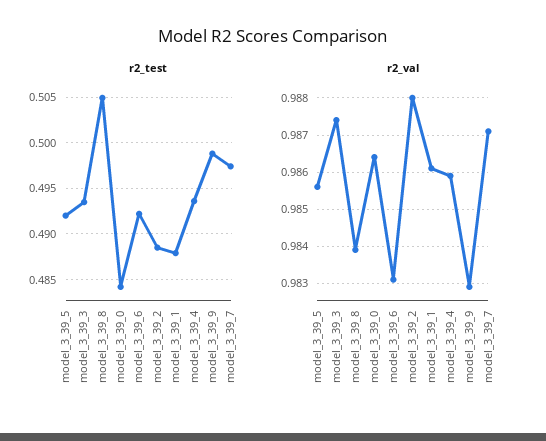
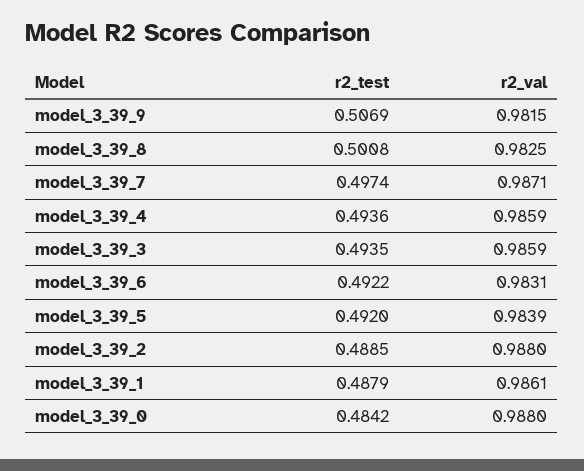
r2_test, model_3_39_8: 0.505 -> 0.5008
r2_test, model_3_39_9: 0.499 -> 0.5069
r2_val, model_3_39_5: 0.9855 -> 0.9839
r2_val, model_3_39_3: 0.9875 -> 0.9859
r2_val, model_3_39_8: 0.984 -> 0.9825
r2_val, model_3_39_0: 0.9865 -> 0.988
r2_val, model_3_39_9: 0.983 -> 0.9815

